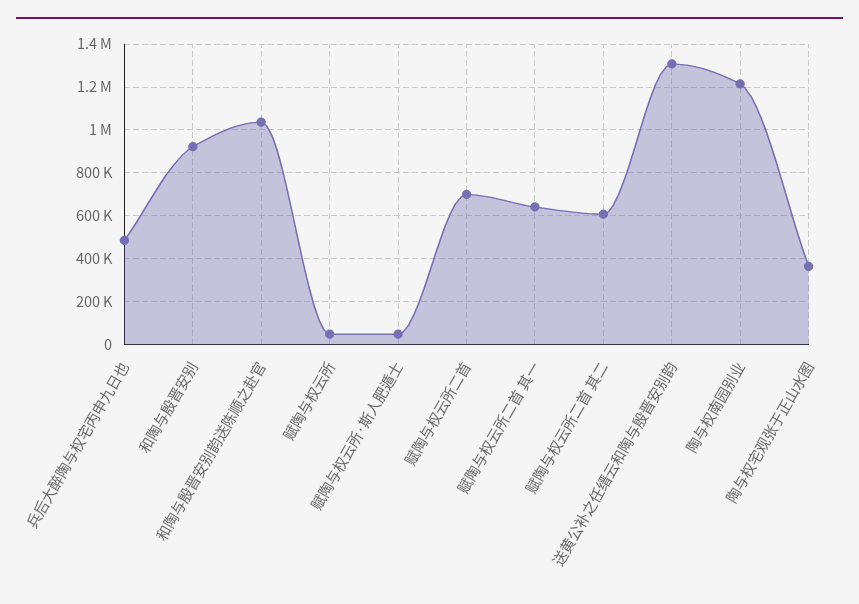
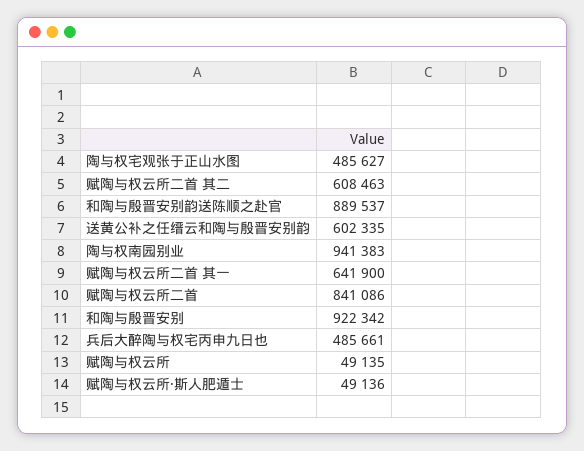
和陶与殷晋安别韵送陈顺之赴官: 1050000 -> 889537
赋陶与权云所二首: 700000 -> 841086
送黄公补之任缙云和陶与殷晋安别韵: 1300000 -> 602335
陶与权南园别业: 1200000 -> 941383
陶与权宅观张于正山水图: 350000 -> 485627

